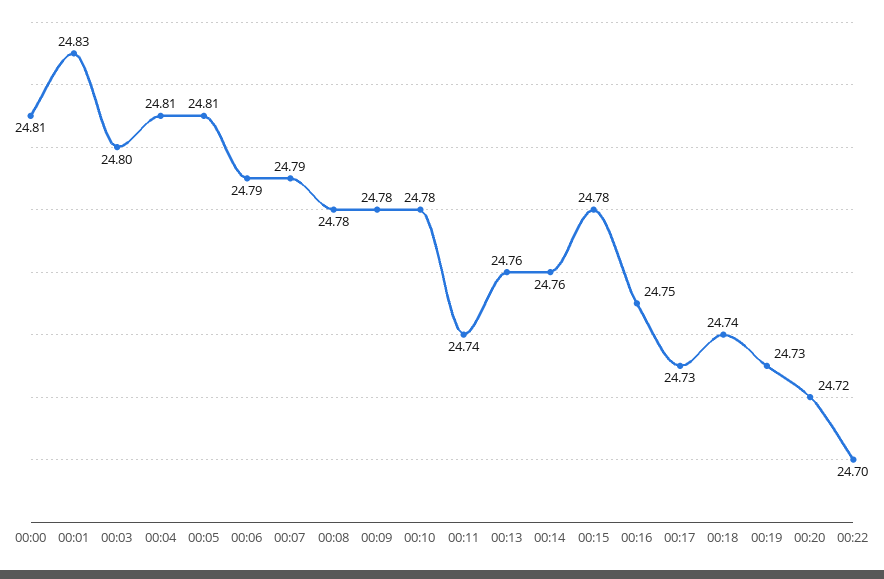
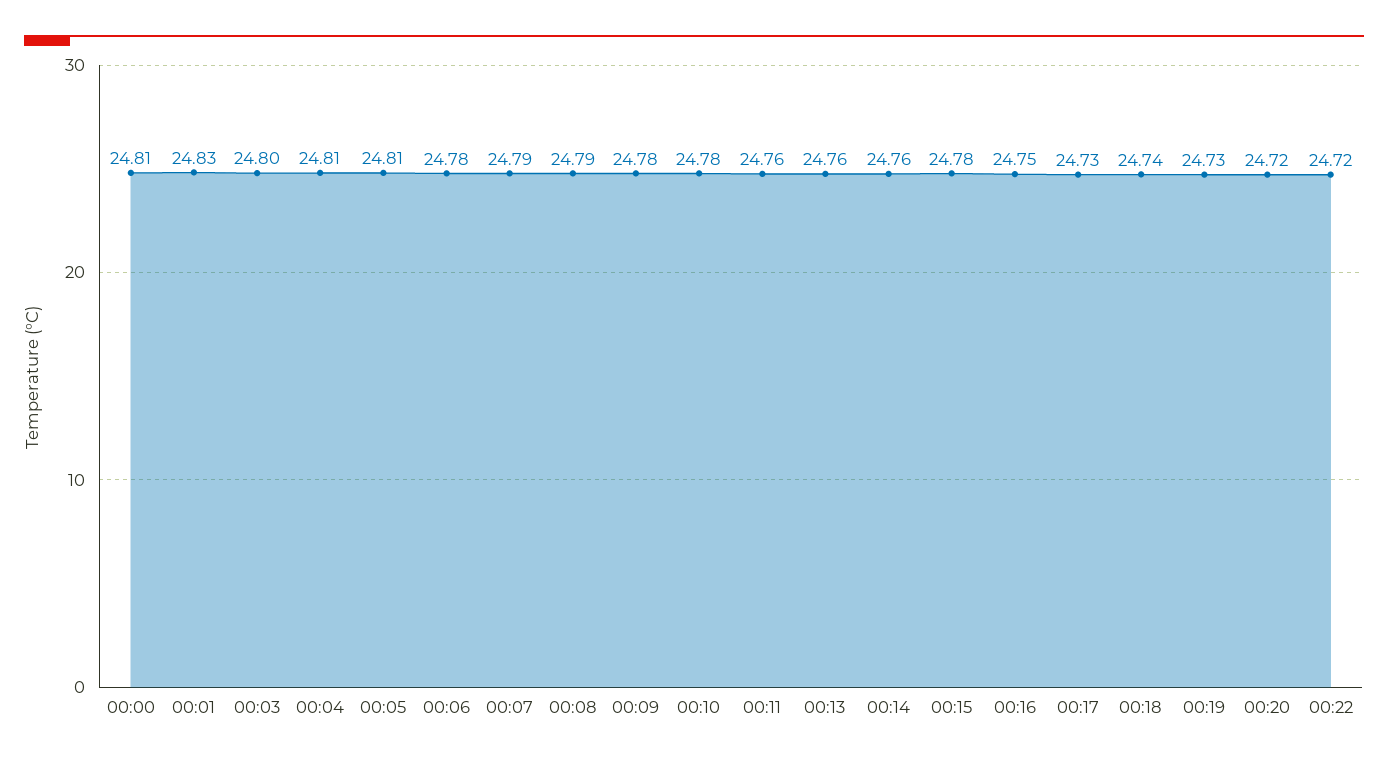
00:06: 24.79 -> 24.78
00:08: 24.78 -> 24.79
00:11: 24.74 -> 24.76
00:22: 24.7 -> 24.72

